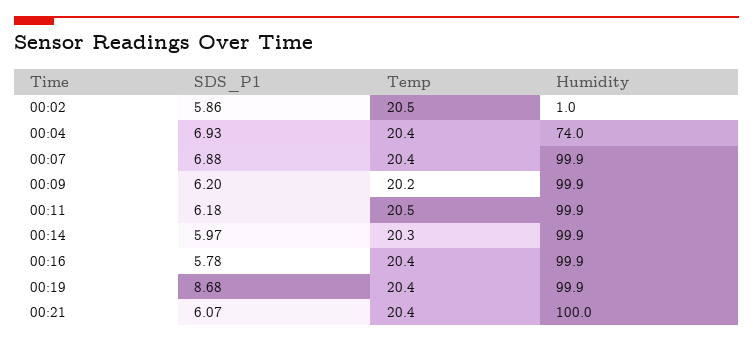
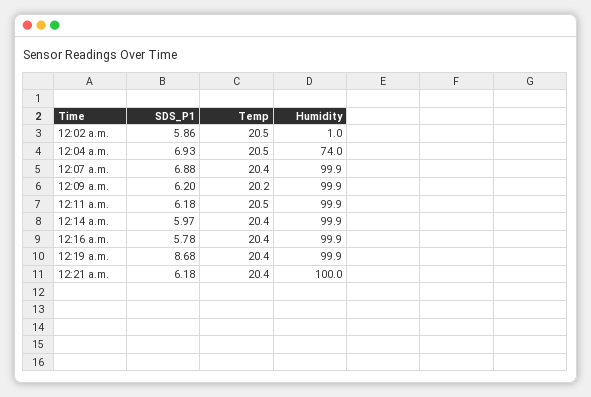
Temp, 00:04: 20.4 -> 20.5
Temp, 00:14: 20.3 -> 20.4
SDS_P1, 00:21: 6.07 -> 6.18

